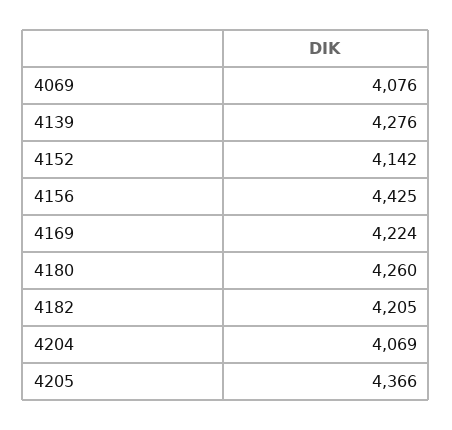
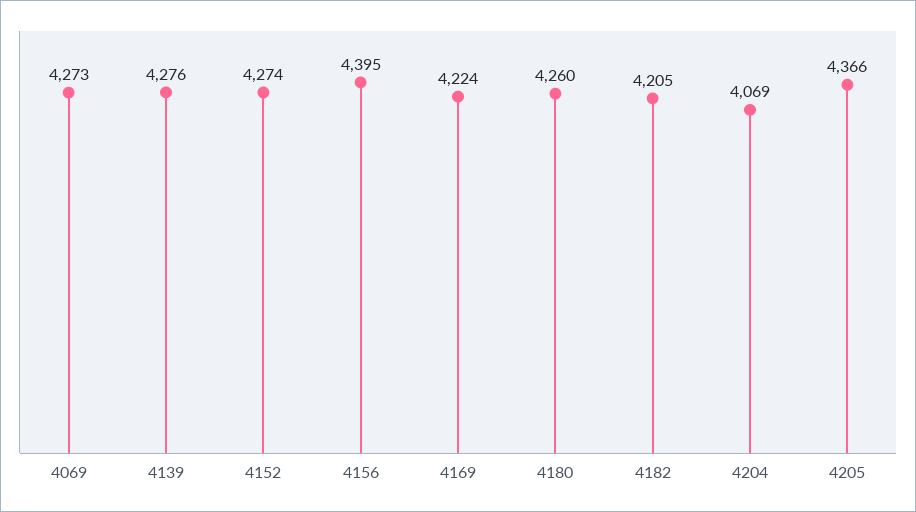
4069: 4076 -> 4273
4152: 4142 -> 4274
4156: 4425 -> 4395

